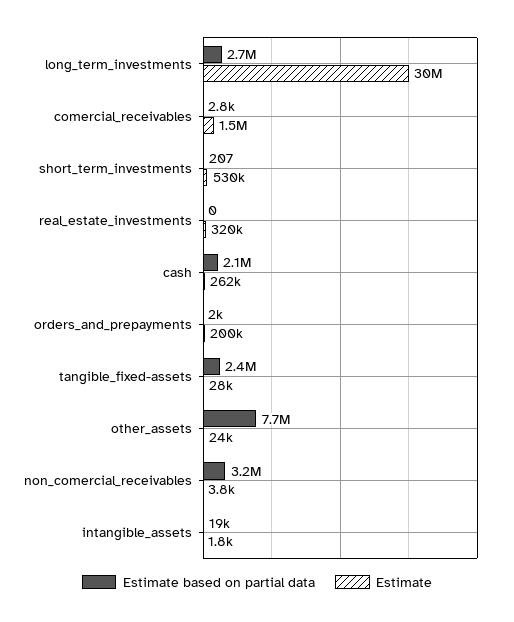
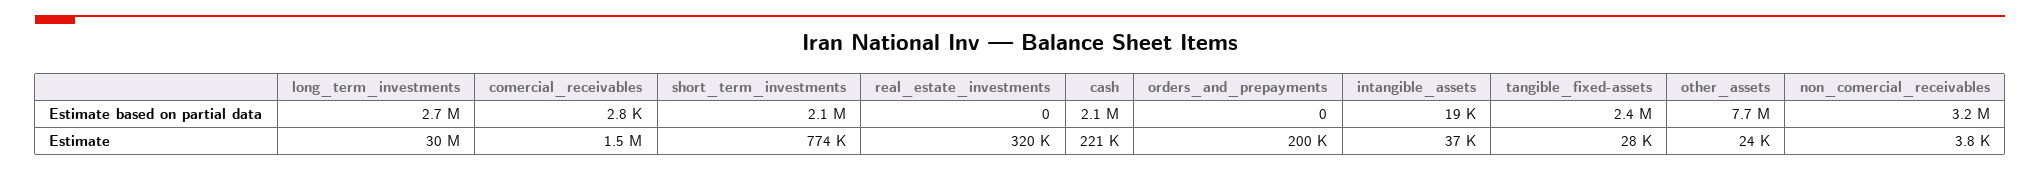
Estimate based on partial data, short_term_investments: 207 -> 2100000
Estimate, short_term_investments: 530000 -> 774000
Estimate, cash: 262000 -> 221000
Estimate based on partial data, orders_and_prepayments: 2000 -> 0
Estimate, intangible_assets: 1800 -> 37000

